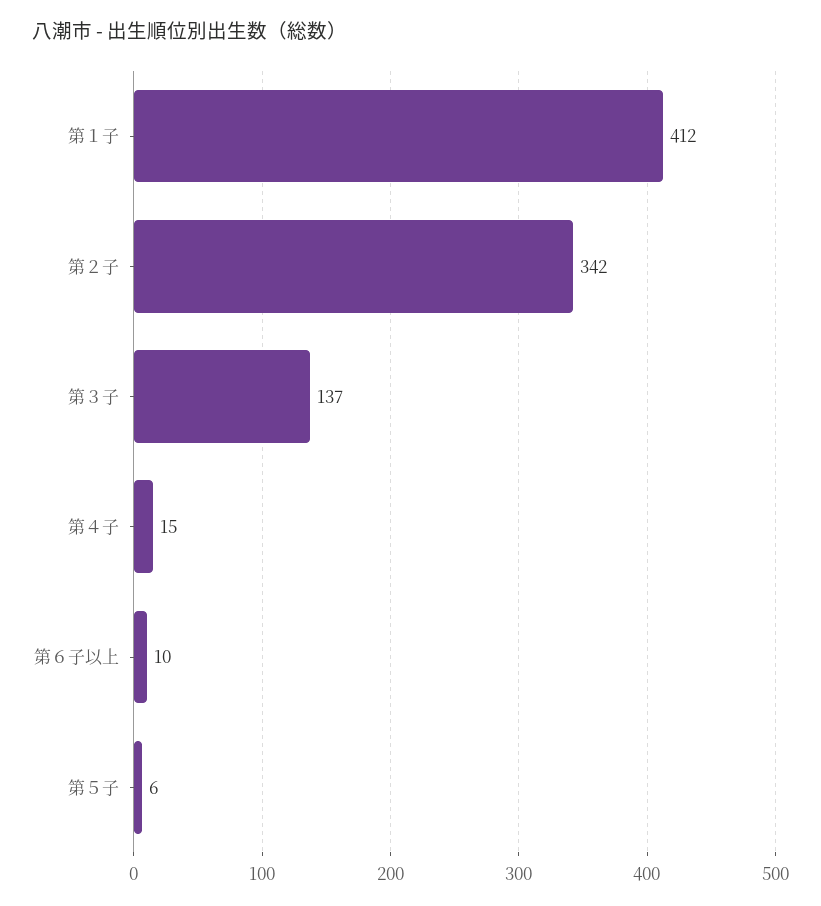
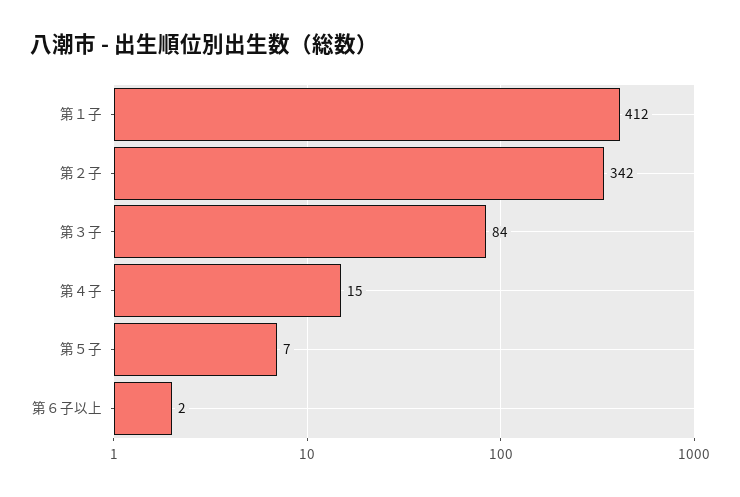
第３子: 137 -> 84
第６子以上: 10 -> 2
第５子: 6 -> 7

